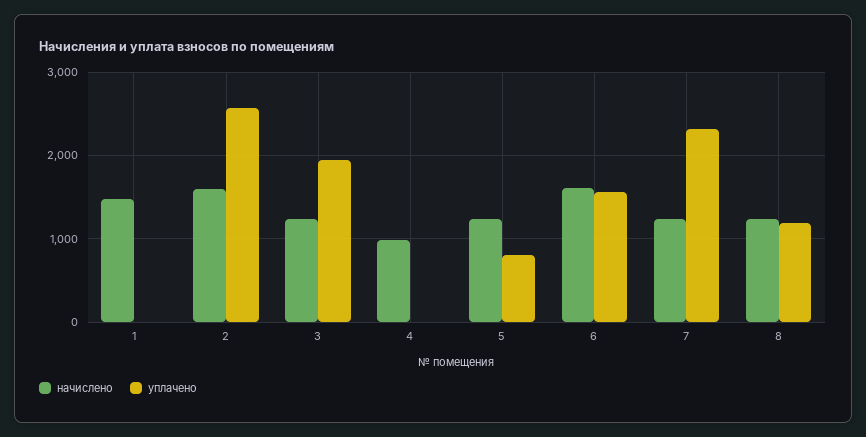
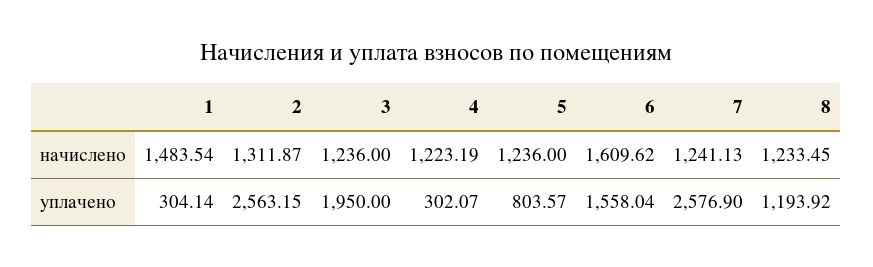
уплачено, 1: 0 -> 304.14
начислено, 2: 1600 -> 1311.87
начислено, 4: 1000 -> 1223.19
уплачено, 4: 0 -> 302.07
уплачено, 7: 2300 -> 2576.9

